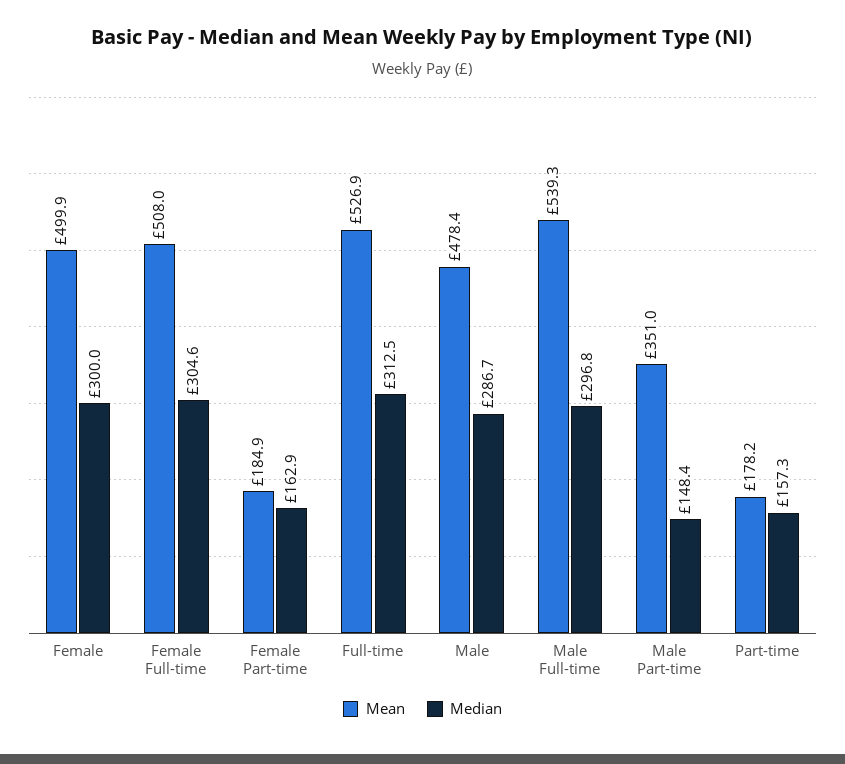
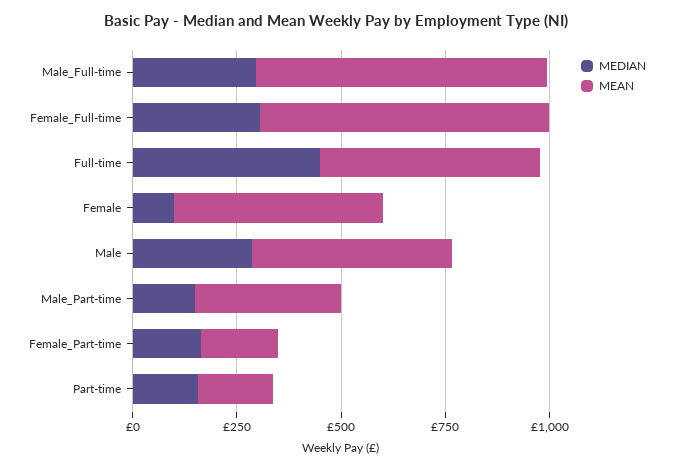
Median, Female: 300 -> 100
Mean, Female Full-time: 508 -> 700
Median, Full-time: 312.5 -> 450
Mean, Male Full-time: 539.3 -> 700

